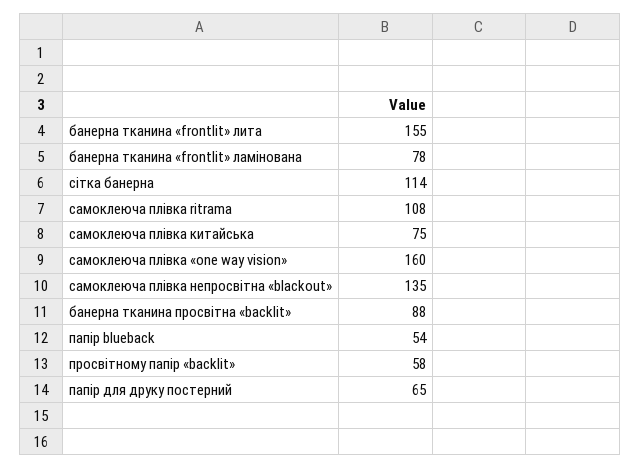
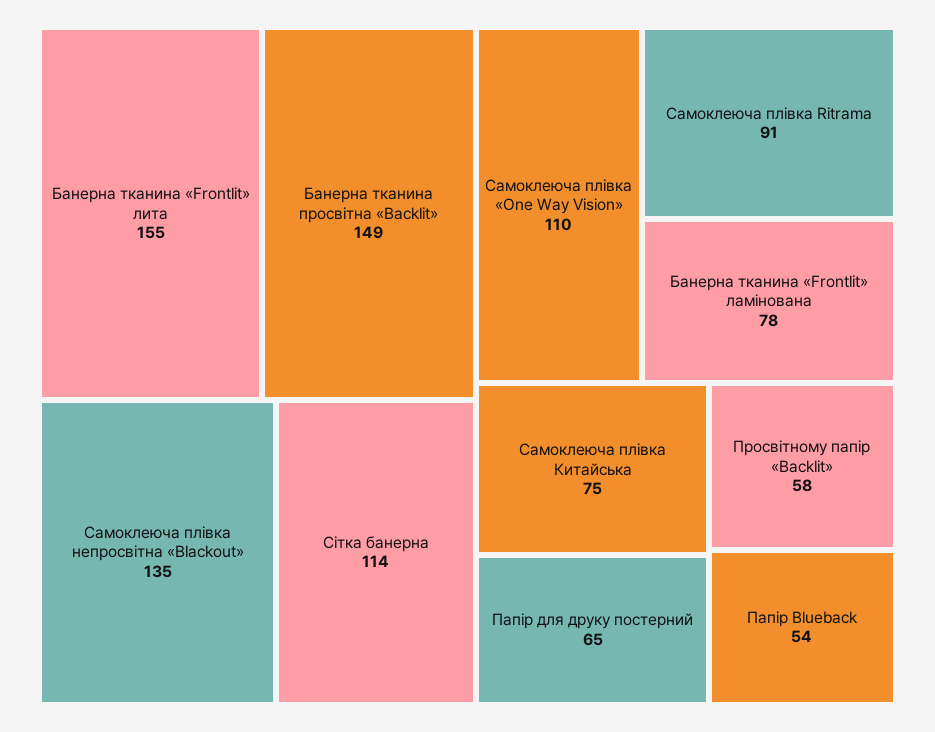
самоклеюча плівка ritrama: 108 -> 91
самоклеюча плівка «one way vision»: 160 -> 110
банерна тканина просвітна «backlit»: 88 -> 149

